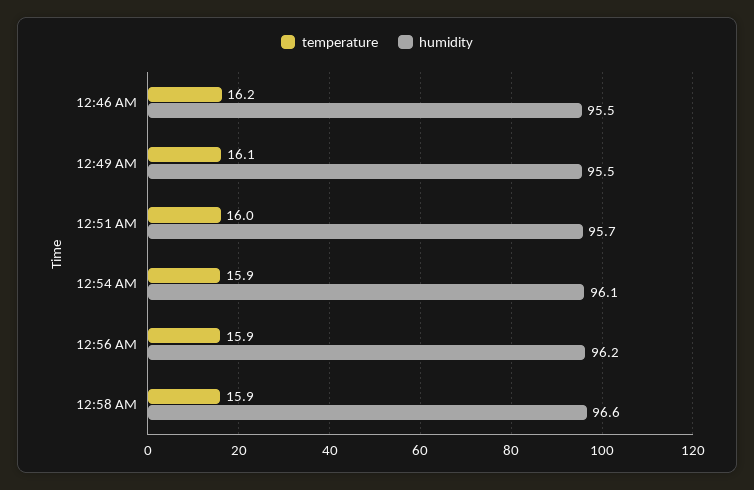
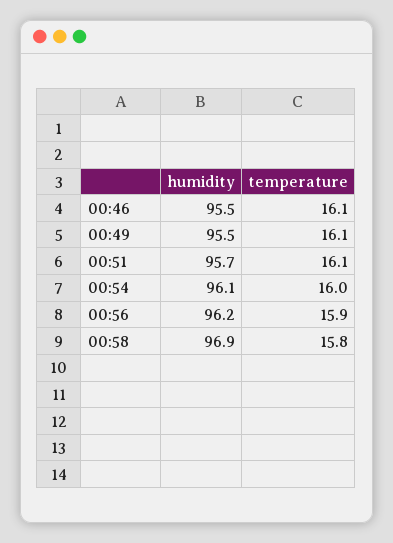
temperature, 12:46 AM: 16.2 -> 16.1
temperature, 12:51 AM: 16 -> 16.1
temperature, 12:54 AM: 15.9 -> 16
temperature, 12:58 AM: 15.9 -> 15.8
humidity, 12:58 AM: 96.6 -> 96.9

